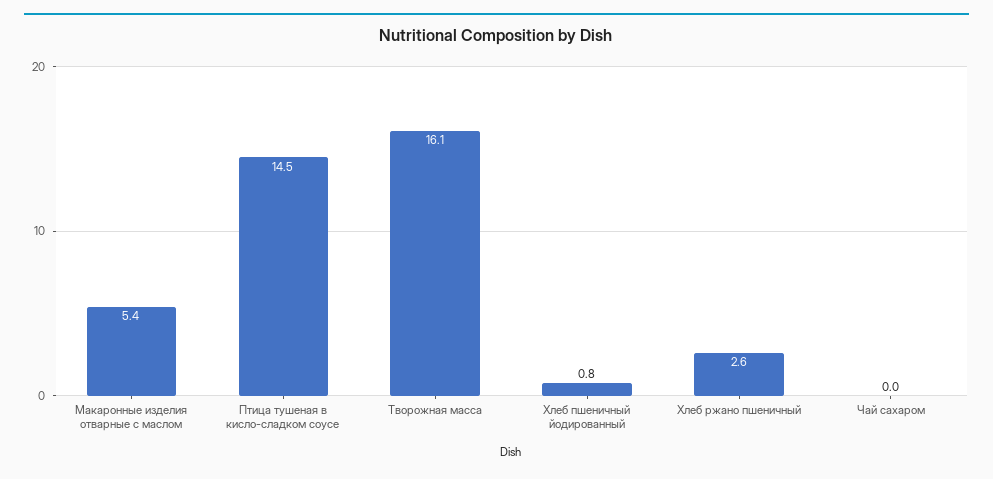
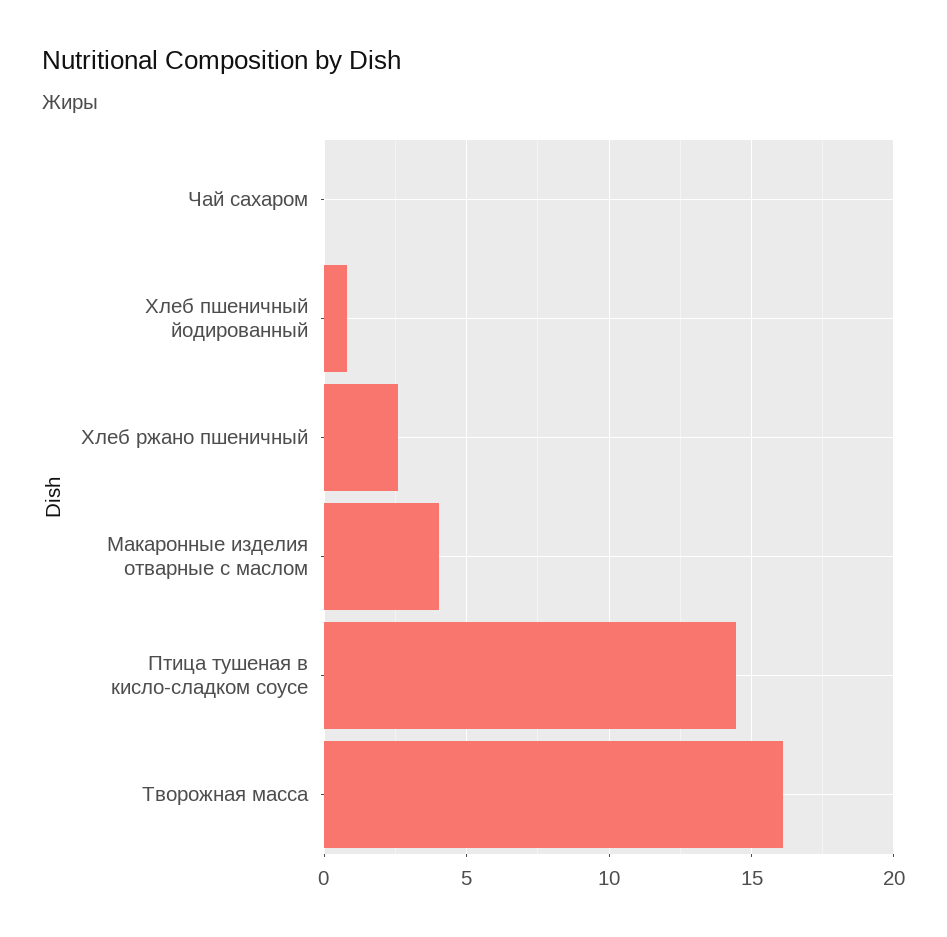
Макаронные изделия отварные с маслом: 5.4 -> 4

